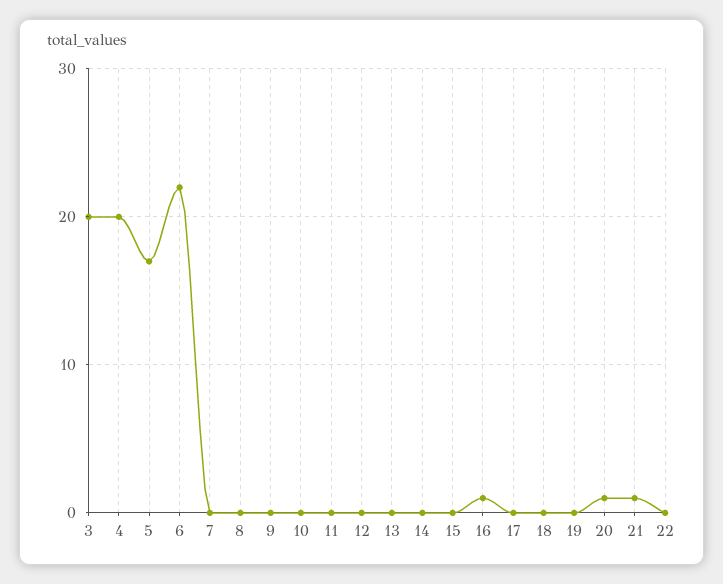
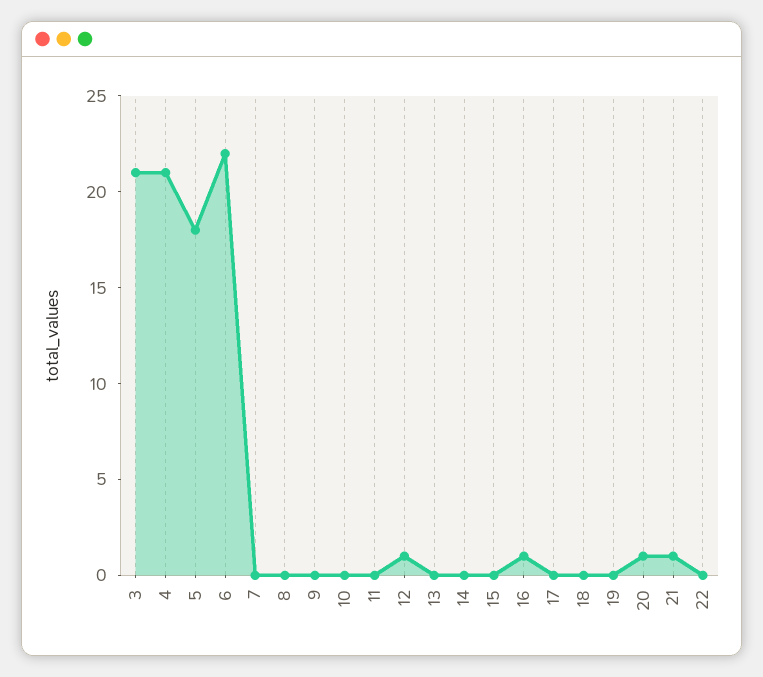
3: 20 -> 21
4: 20 -> 21
5: 17 -> 18
12: 0 -> 1

